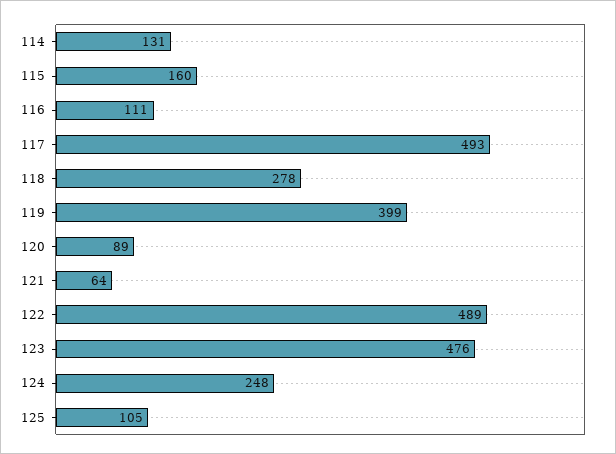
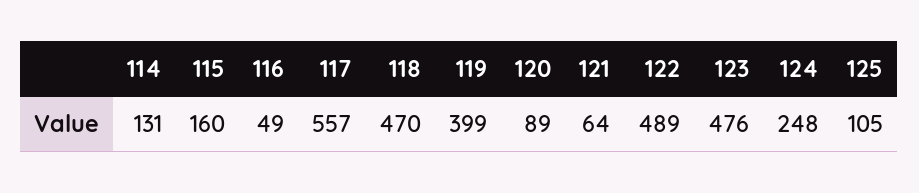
116: 111 -> 49
117: 493 -> 557
118: 278 -> 470

